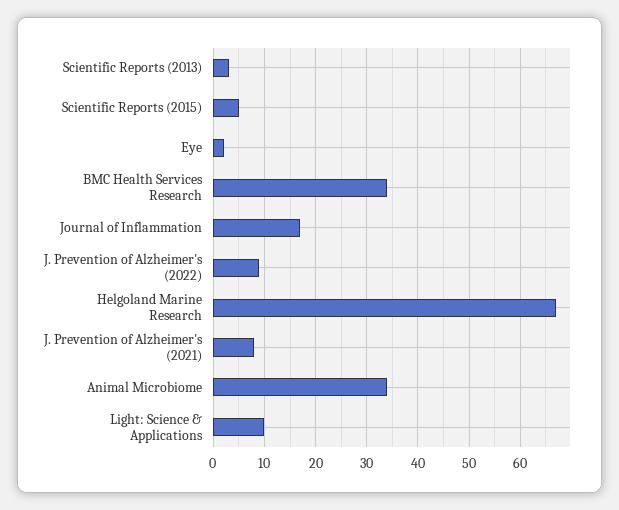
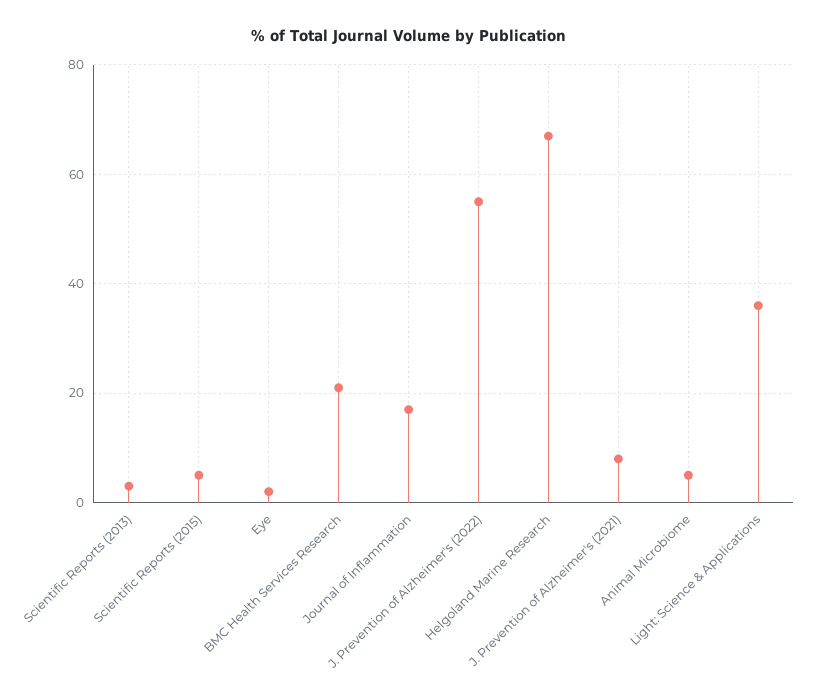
BMC Health Services Research: 35 -> 20
J. Prevention of Alzheimer's (2022): 10 -> 55
Animal Microbiome: 35 -> 5
Light: Science & Applications: 10 -> 35

